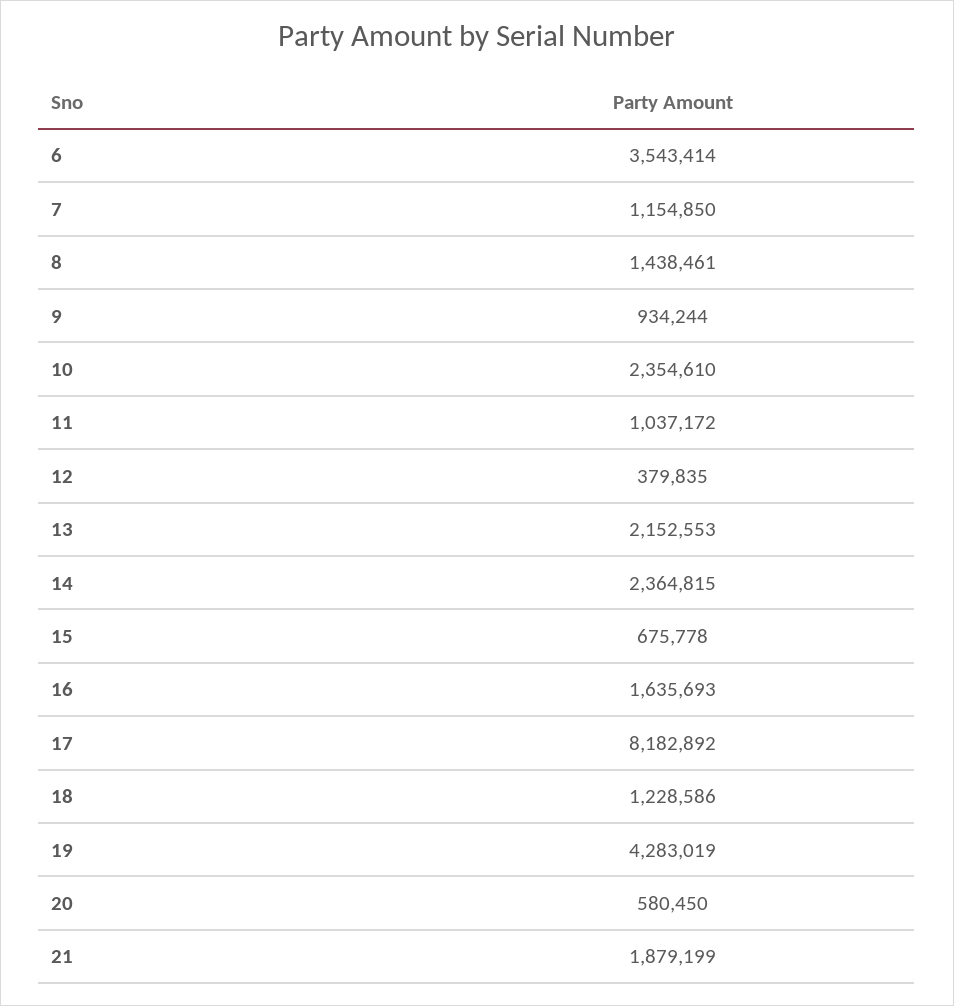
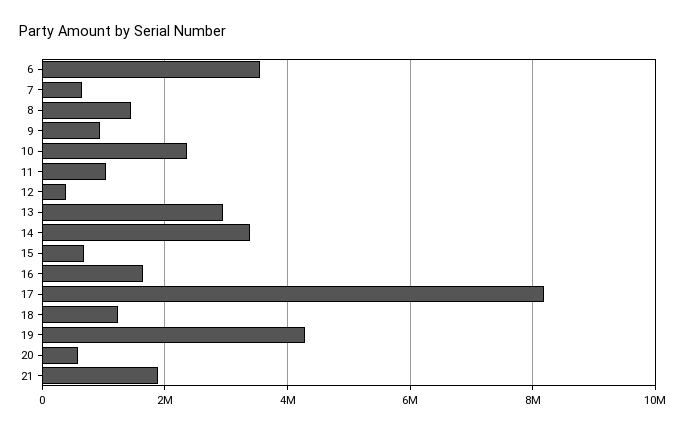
7: 1154850 -> 600000
13: 2152553 -> 3000000
14: 2364815 -> 3400000

